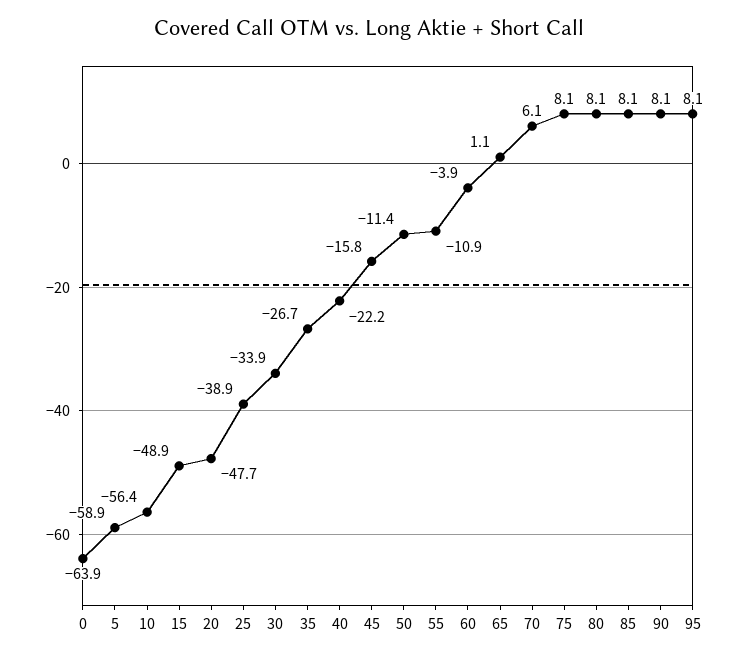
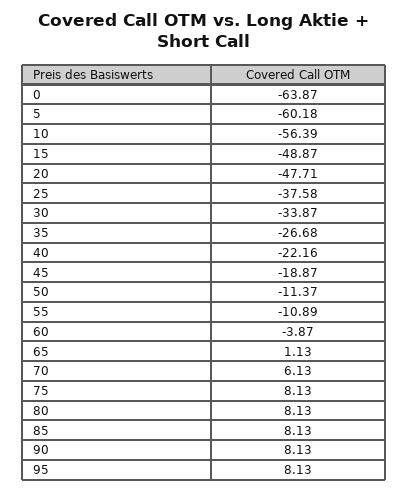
5: -58.9 -> -60.18
25: -38.9 -> -37.58
45: -15.8 -> -18.87

